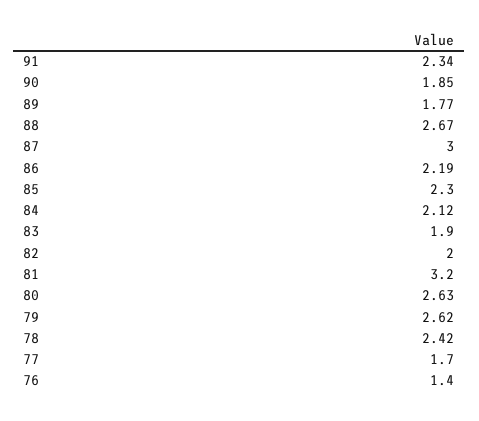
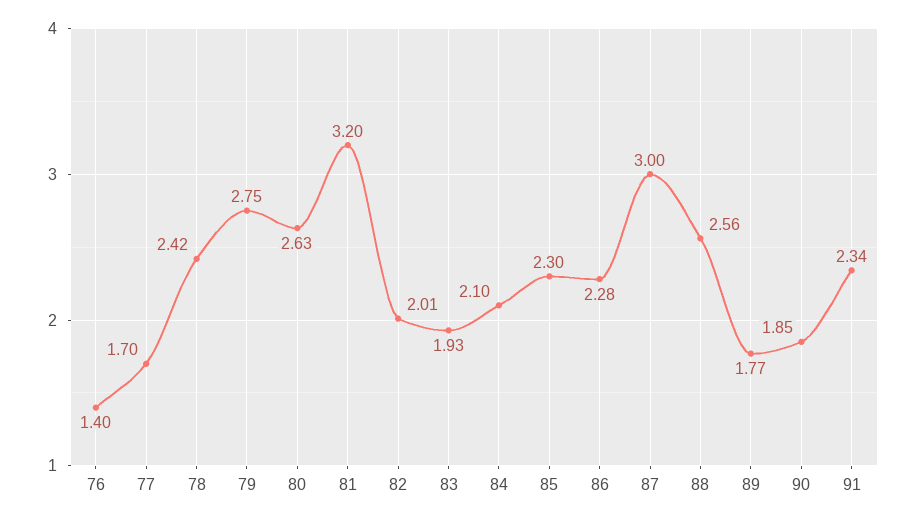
88: 2.67 -> 2.56
86: 2.19 -> 2.28
84: 2.12 -> 2.1
83: 1.9 -> 1.93
82: 2 -> 2.01
79: 2.62 -> 2.75

